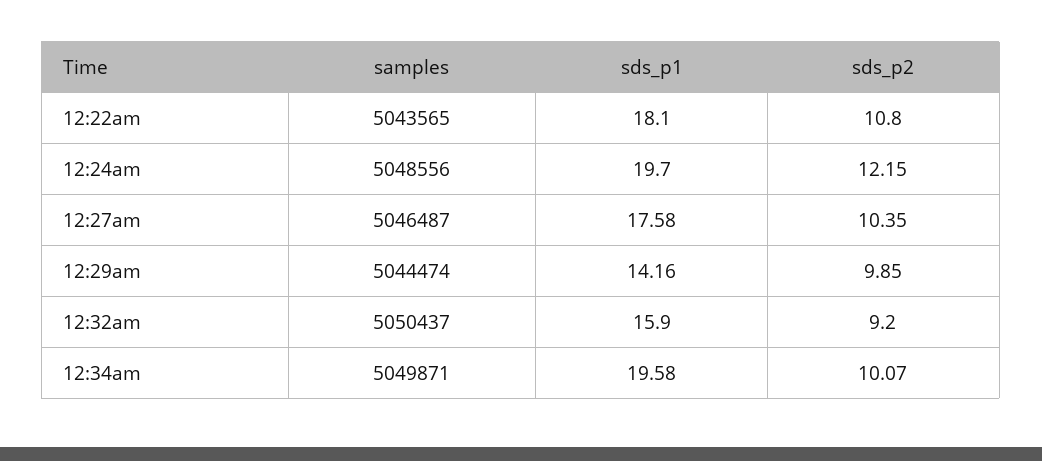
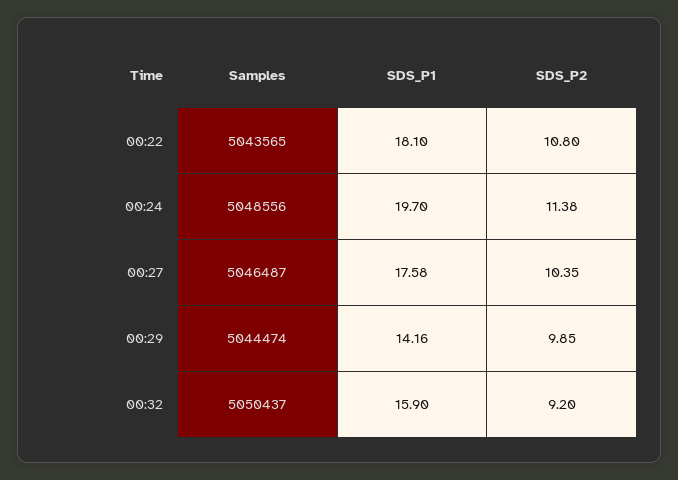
sds_p2, 12:24am: 12.15 -> 11.38
samples, 12:34am: 5049871 -> none
sds_p1, 12:34am: 19.58 -> none
sds_p2, 12:34am: 10.07 -> none

